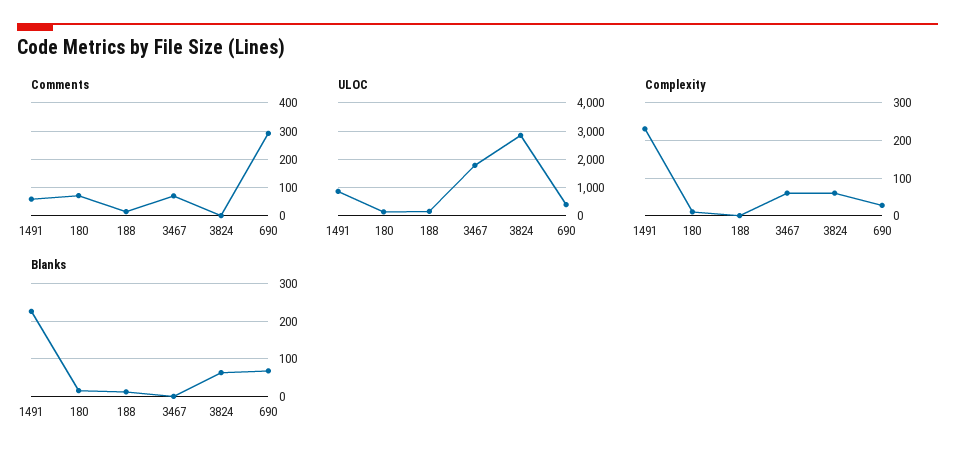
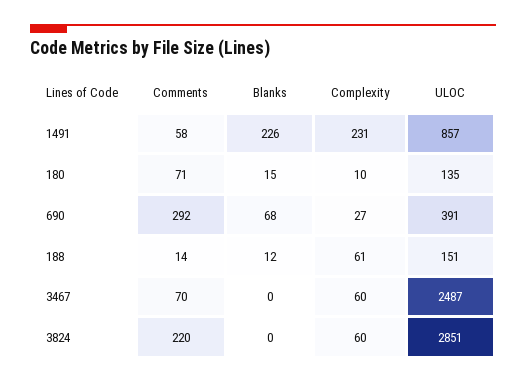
Comments, 3824: 0 -> 220
ULOC, 3467: 1750 -> 2487
Complexity, 188: 0 -> 61
Blanks, 3824: 60 -> 0

